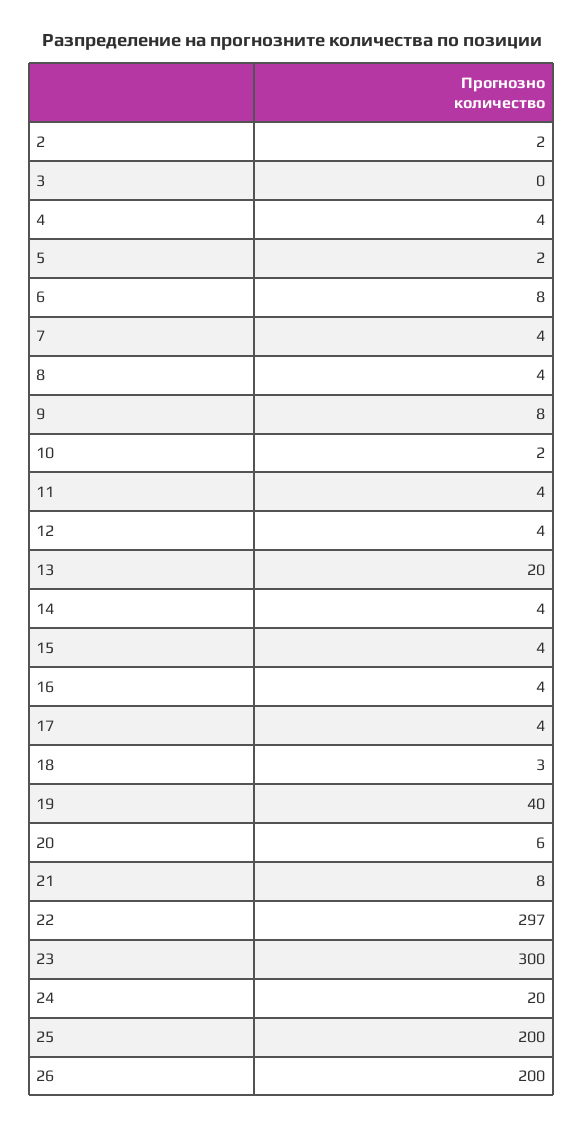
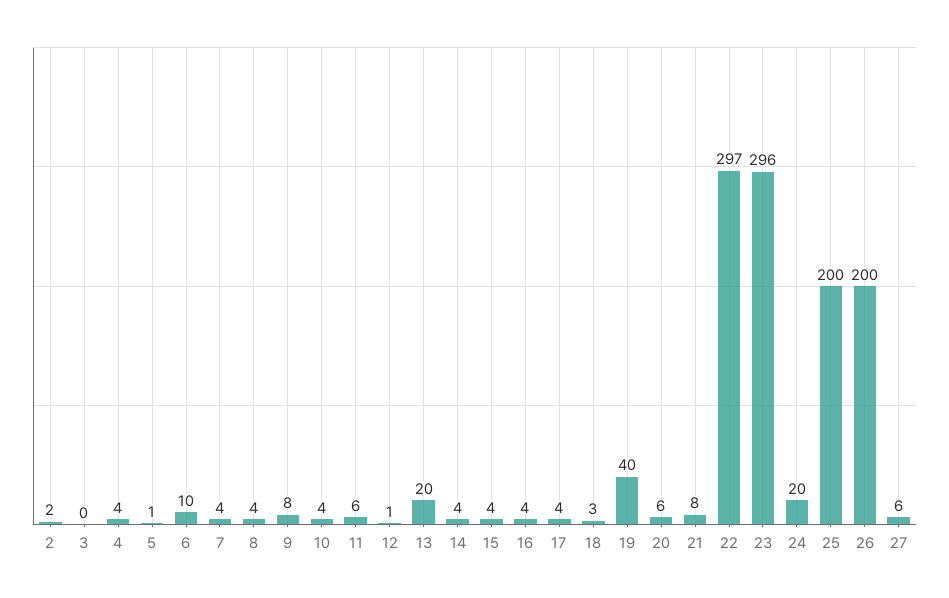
5: 2 -> 1
6: 8 -> 10
10: 2 -> 4
11: 4 -> 6
12: 4 -> 1
23: 300 -> 296
27: none -> 6

